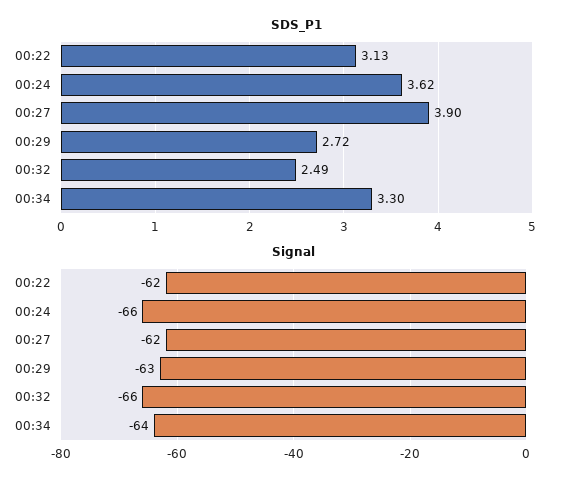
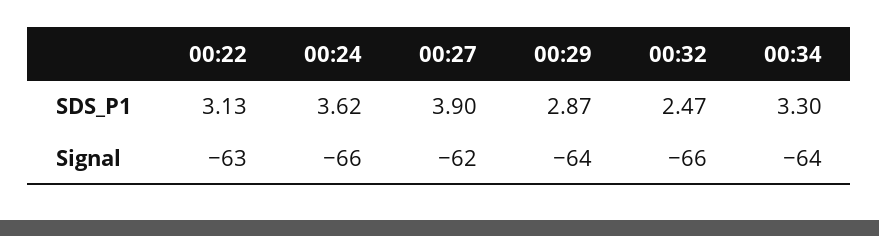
SDS_P1, 00:29: 2.72 -> 2.87
SDS_P1, 00:32: 2.49 -> 2.47
Signal, 00:22: -62 -> -63
Signal, 00:29: -63 -> -64

